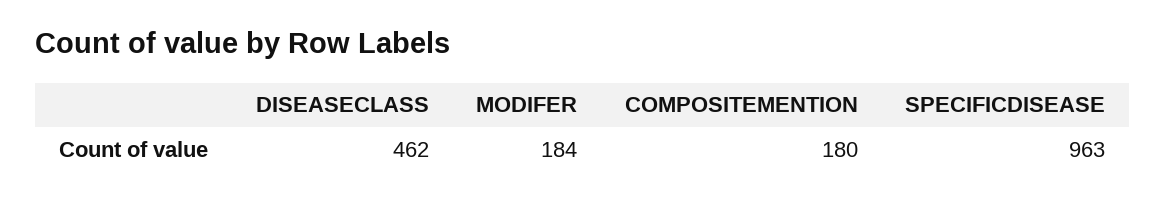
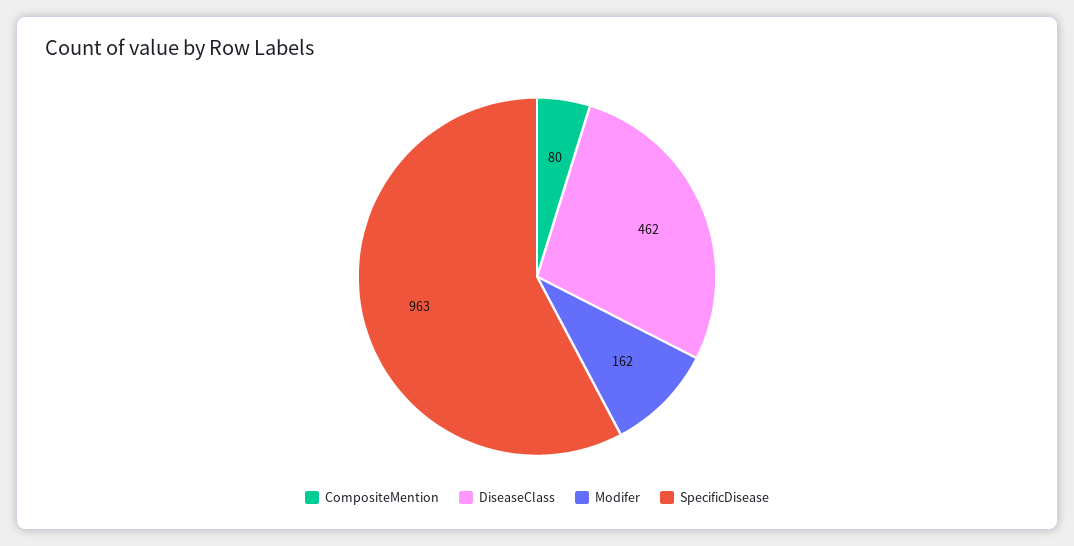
MODIFER: 184 -> 162
COMPOSITEMENTION: 180 -> 80

